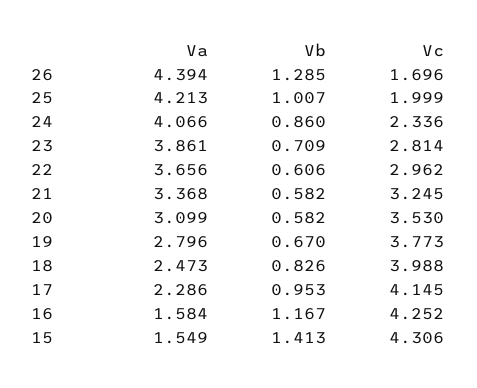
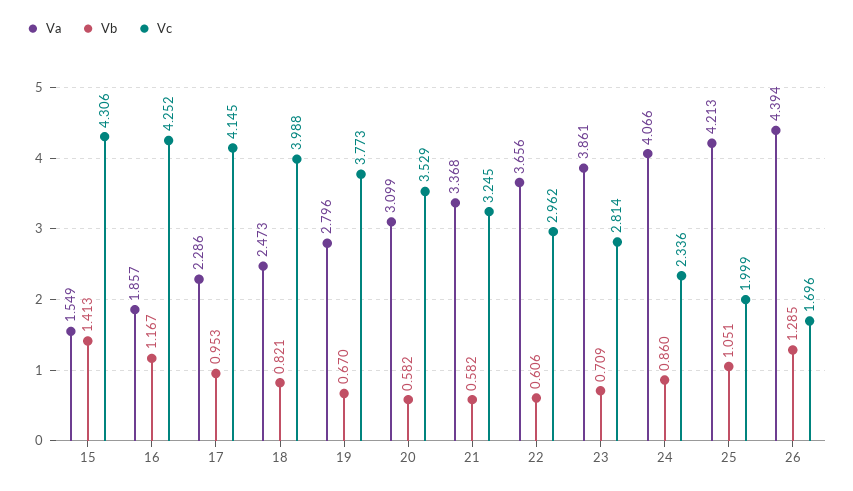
Vb, 25: 1.007 -> 1.051
Vc, 20: 3.53 -> 3.529
Vb, 18: 0.826 -> 0.821
Va, 16: 1.584 -> 1.857

